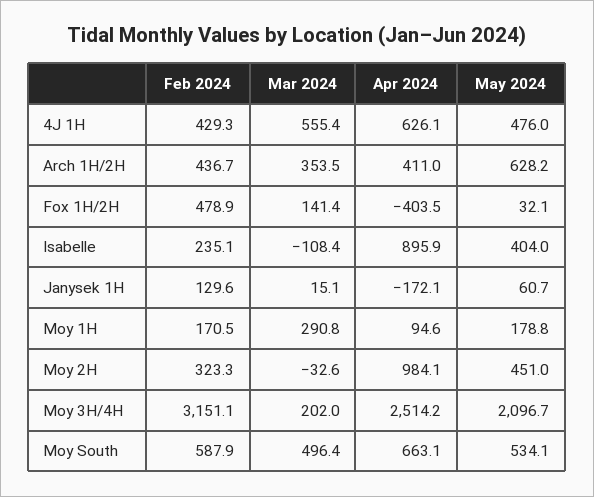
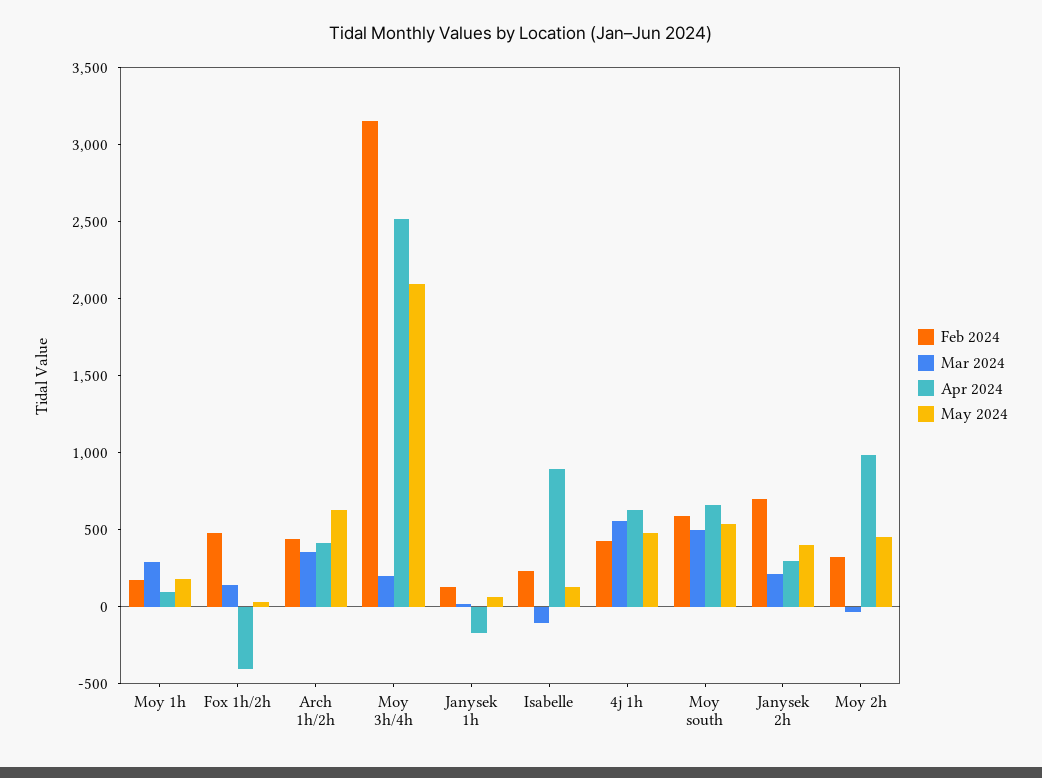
May 2024, Isabelle: 404 -> 100
Feb 2024, Janysek 2h: none -> 700
Mar 2024, Janysek 2h: none -> 200
Apr 2024, Janysek 2h: none -> 300
May 2024, Janysek 2h: none -> 400

